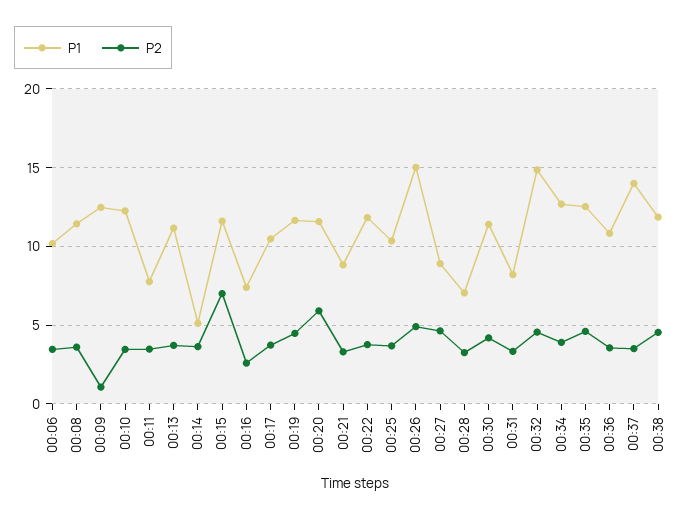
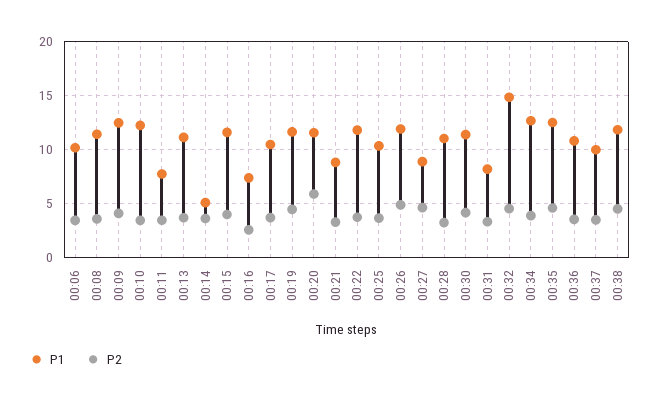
P2, 00:09: 1 -> 4
P2, 00:15: 7 -> 4
P1, 00:26: 15 -> 12
P1, 00:28: 7 -> 11
P1, 00:37: 14 -> 10

